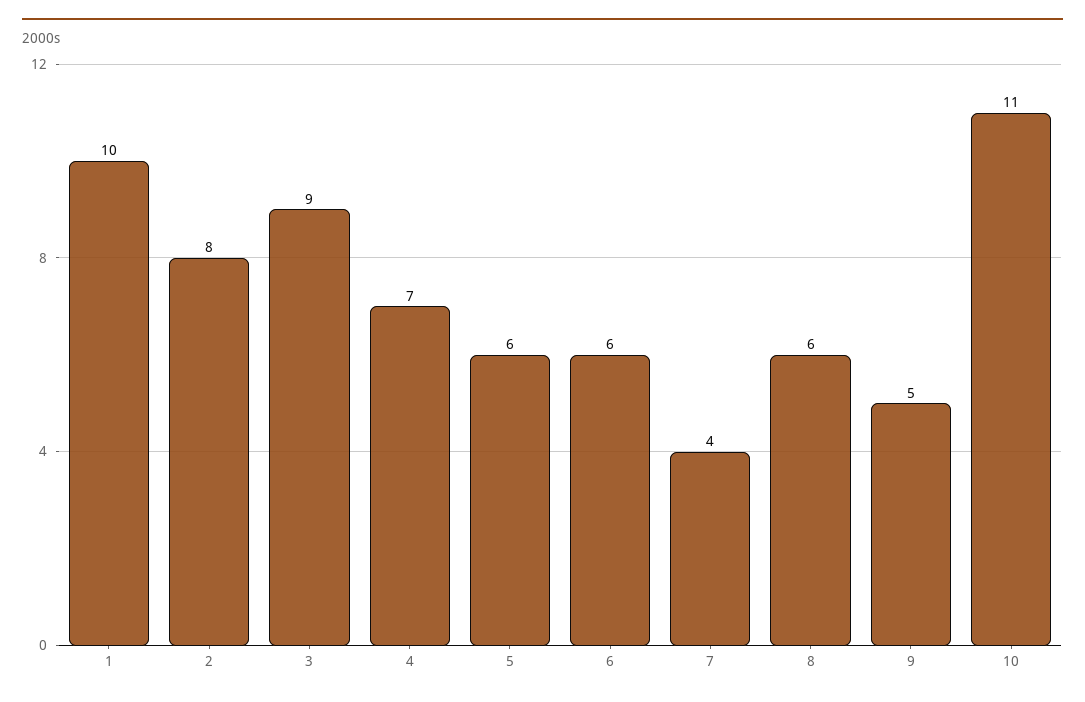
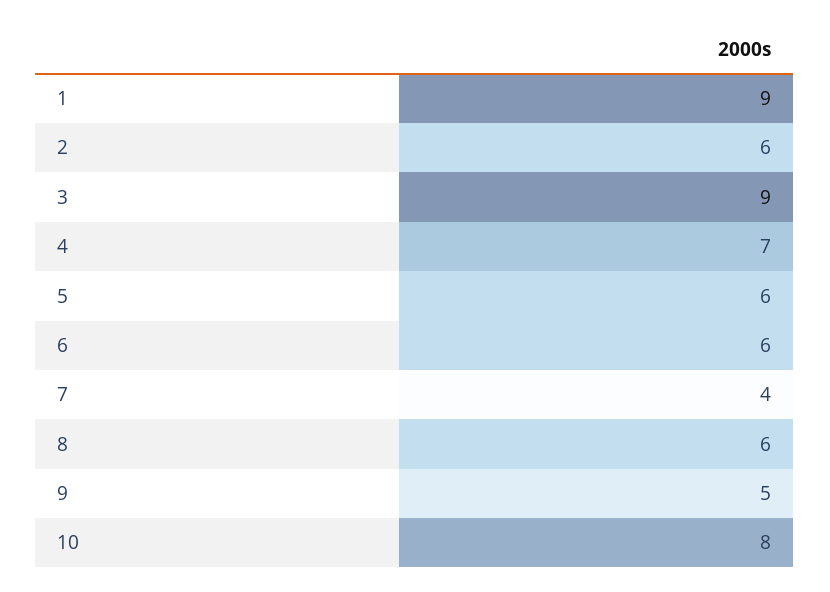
1: 10 -> 9
2: 8 -> 6
10: 11 -> 8

